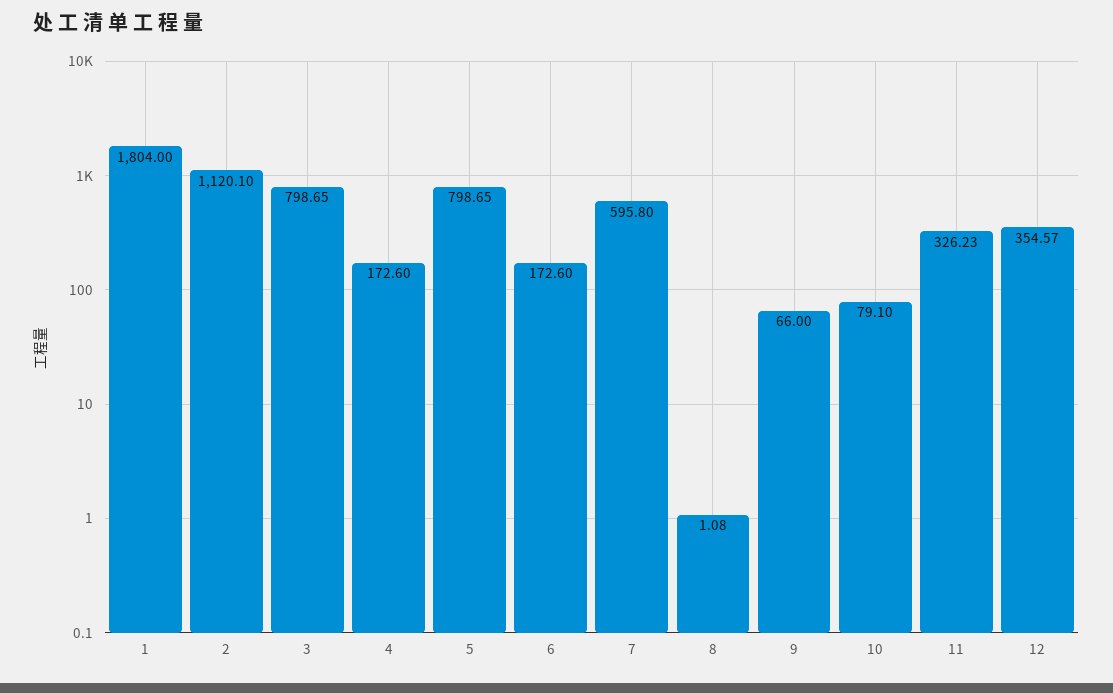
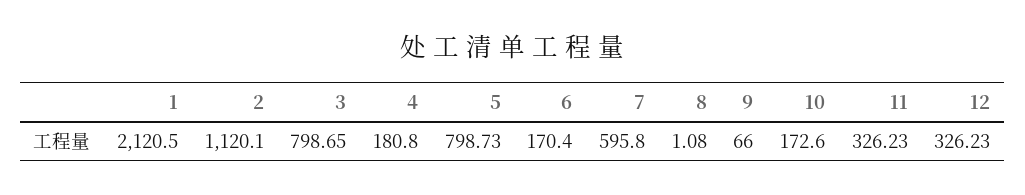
1: 1804 -> 2120.5
4: 172.6 -> 180.8
5: 798.65 -> 798.73
6: 172.6 -> 170.4
10: 79.1 -> 172.6
12: 354.57 -> 326.23

